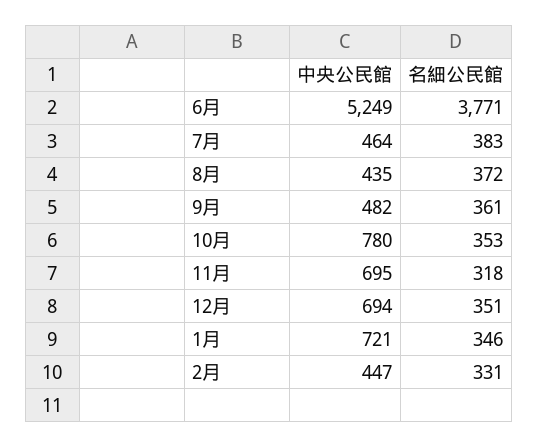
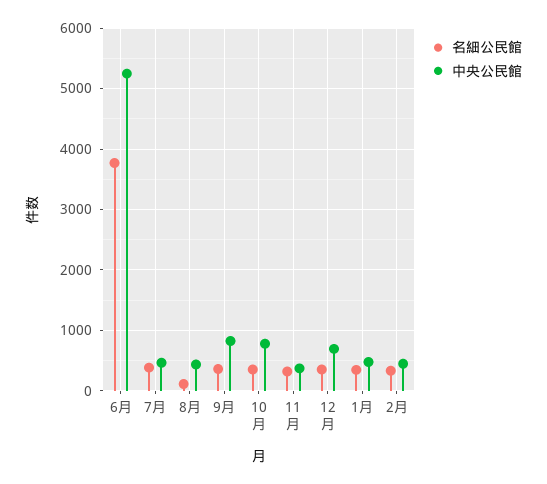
名細公民館, 8月: 372 -> 100
中央公民館, 9月: 482 -> 800
中央公民館, 11月: 695 -> 400
中央公民館, 1月: 721 -> 500

